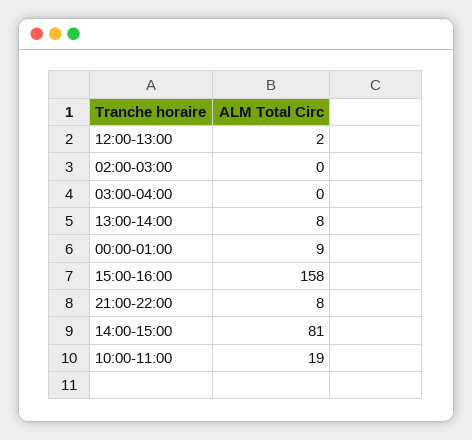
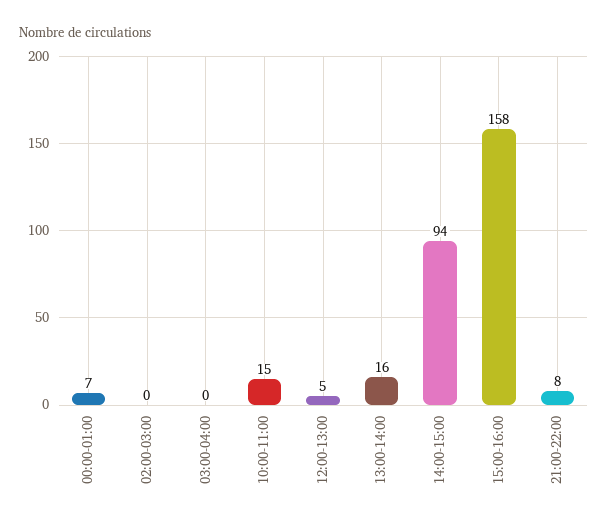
12:00-13:00: 2 -> 5
13:00-14:00: 8 -> 16
00:00-01:00: 9 -> 7
14:00-15:00: 81 -> 94
10:00-11:00: 19 -> 15

